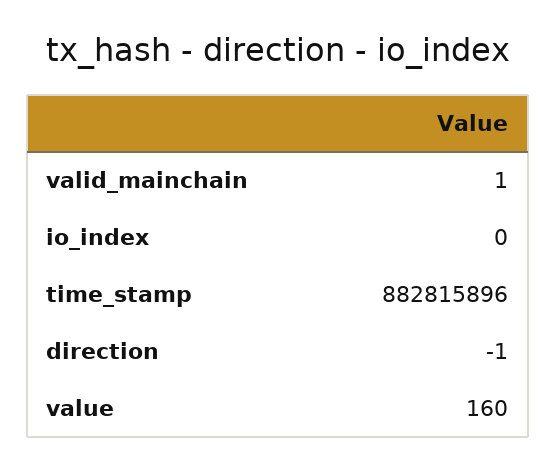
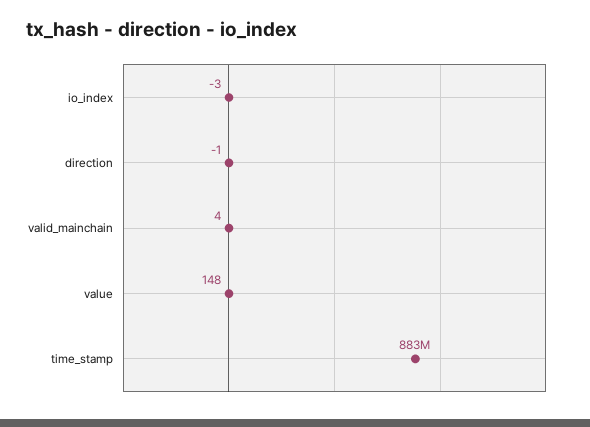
valid_mainchain: 1 -> 4
io_index: 0 -> -3
value: 160 -> 148

